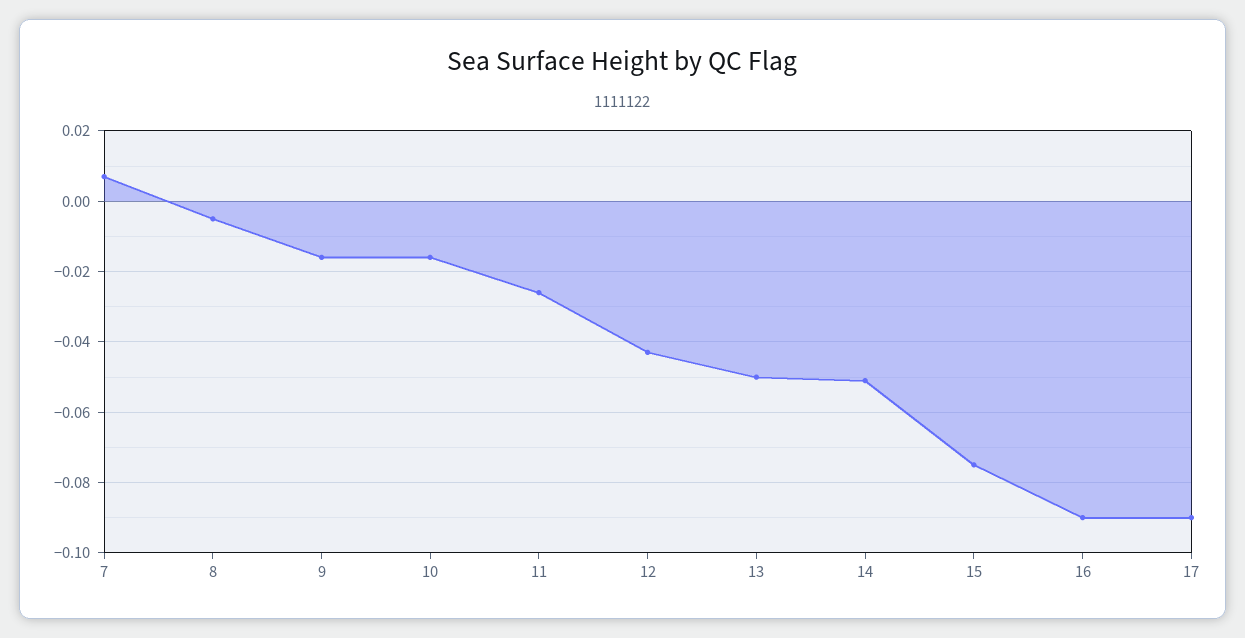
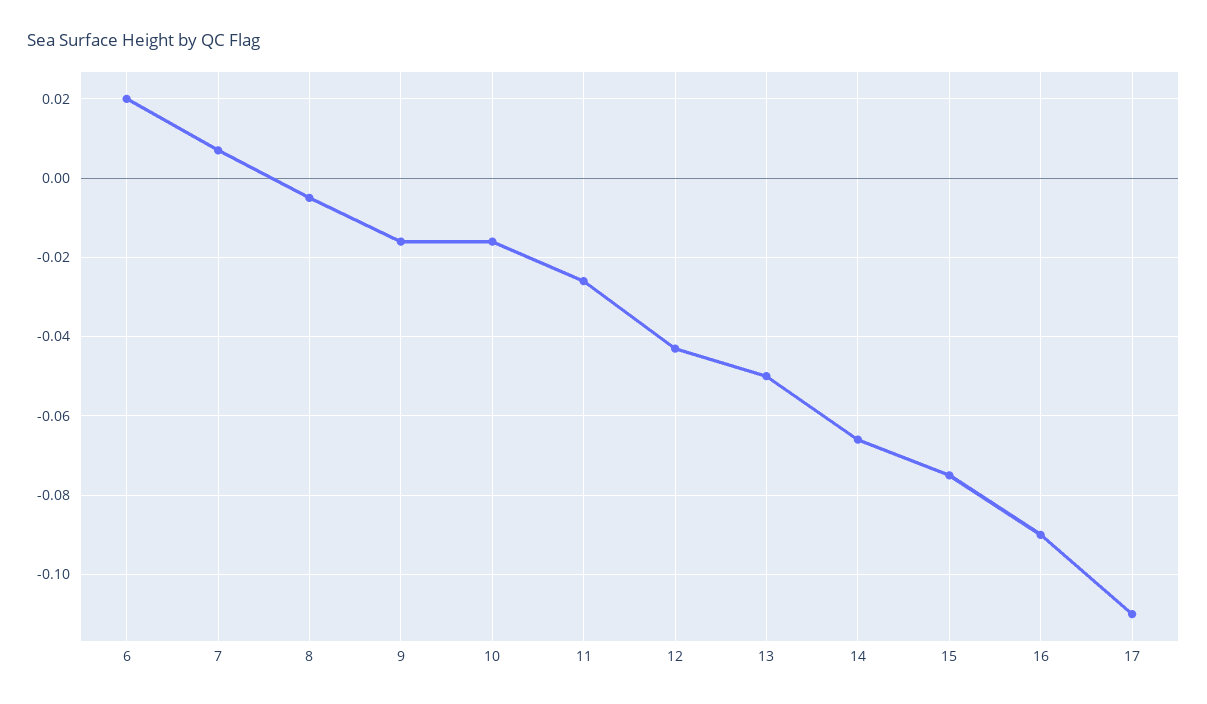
14: -0.05 -> -0.065
17: -0.09 -> -0.11
6: none -> 0.02

